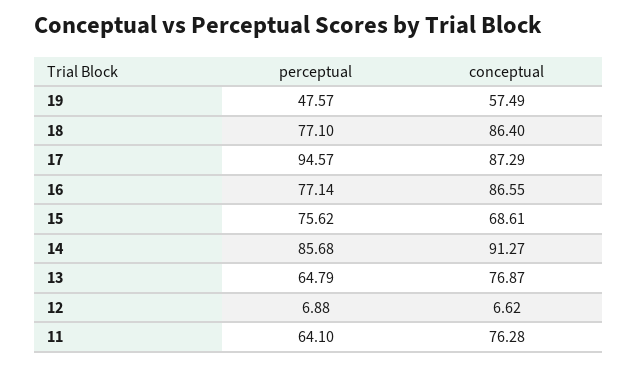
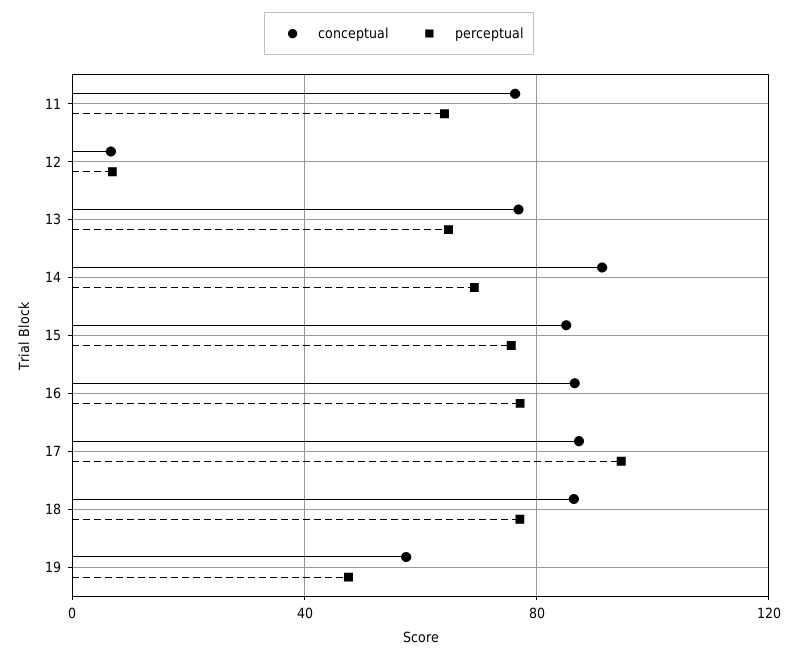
conceptual, 15: 68.61 -> 85
perceptual, 14: 85.68 -> 70

